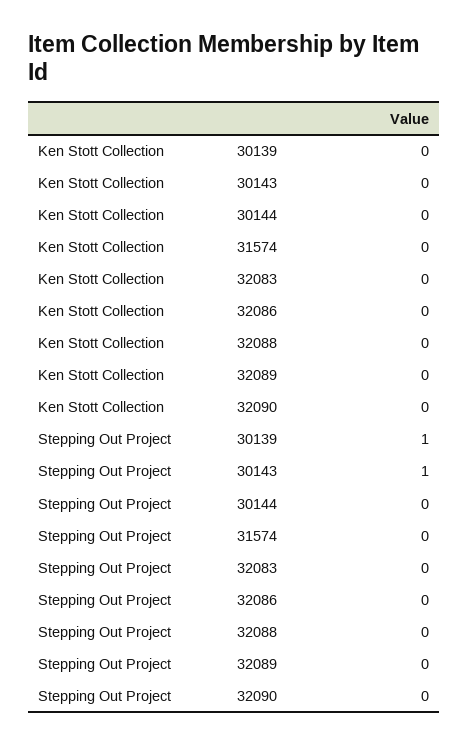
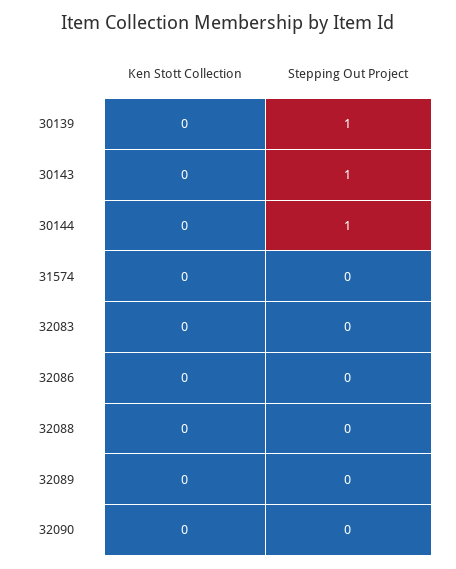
Stepping Out Project, 30144: 0 -> 1

